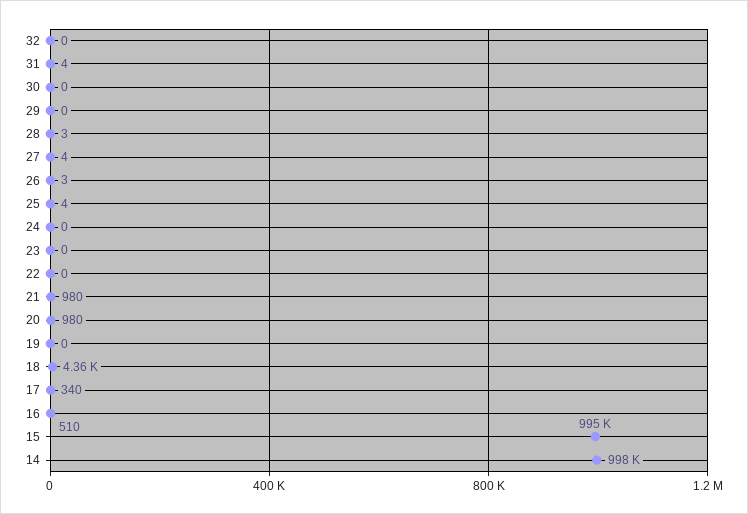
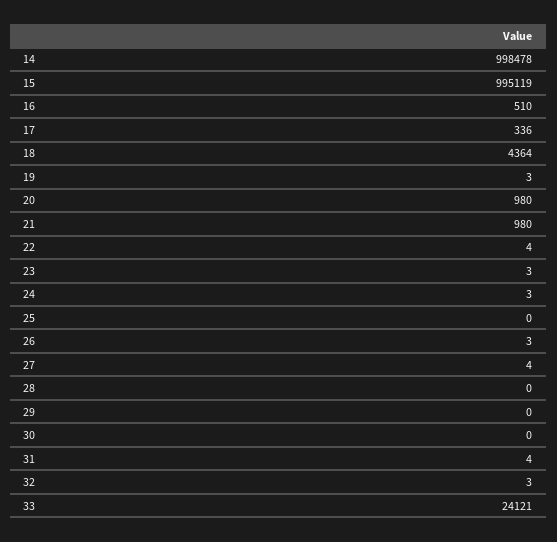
32: 0 -> 3
28: 3 -> 0
25: 4 -> 0
24: 0 -> 3
23: 0 -> 3
22: 0 -> 4
19: 0 -> 3
17: 340 -> 336
33: none -> 24121

